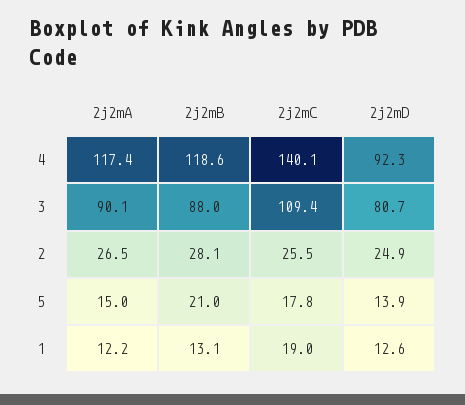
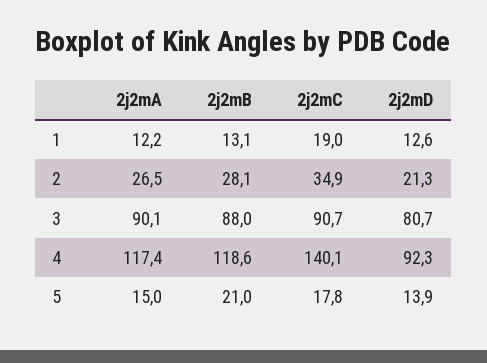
2j2mC, 3: 109.4 -> 90.7
2j2mC, 2: 25.5 -> 34.9
2j2mD, 2: 24.9 -> 21.3

